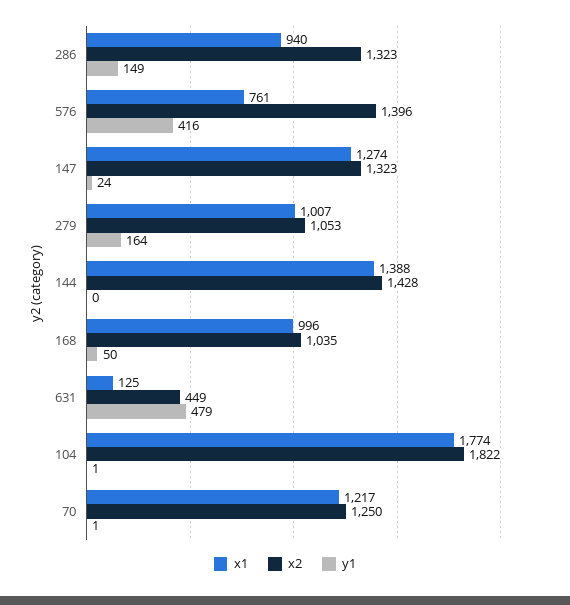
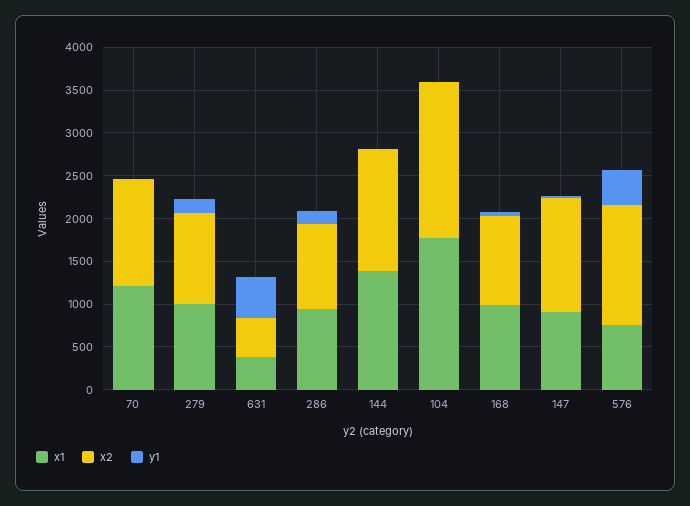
x2, 286: 1323 -> 1000
x1, 147: 1274 -> 900
x1, 631: 125 -> 400

